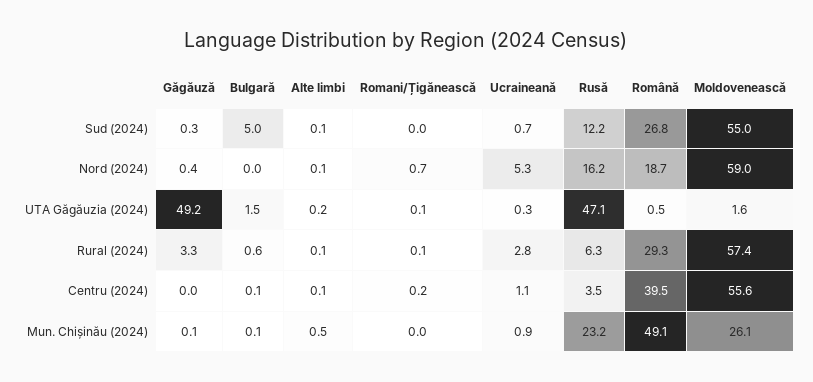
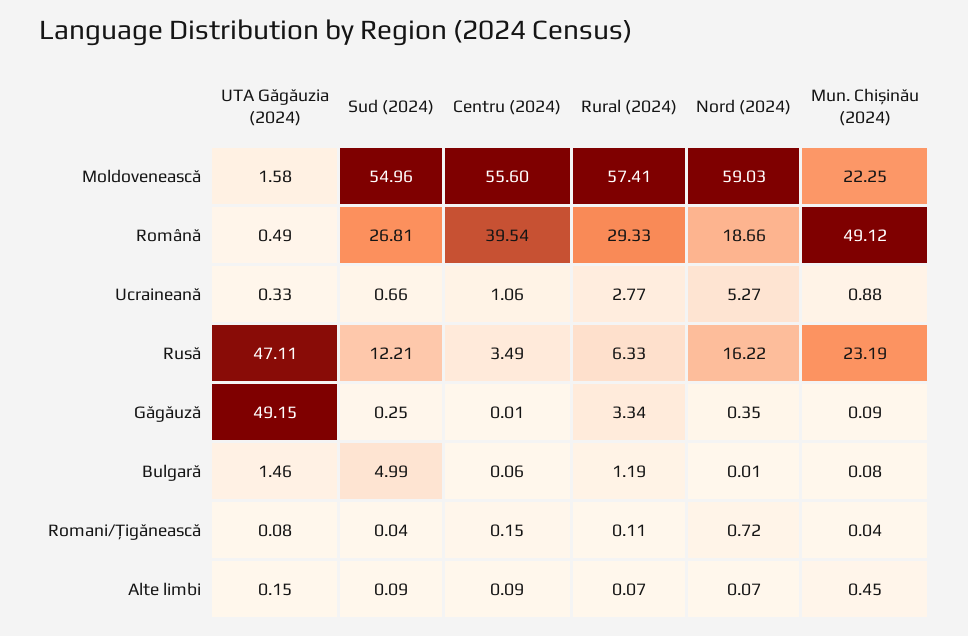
Bulgară, Rural (2024): 0.6 -> 1.19
Moldovenească, Mun. Chișinău (2024): 26.1 -> 22.25

